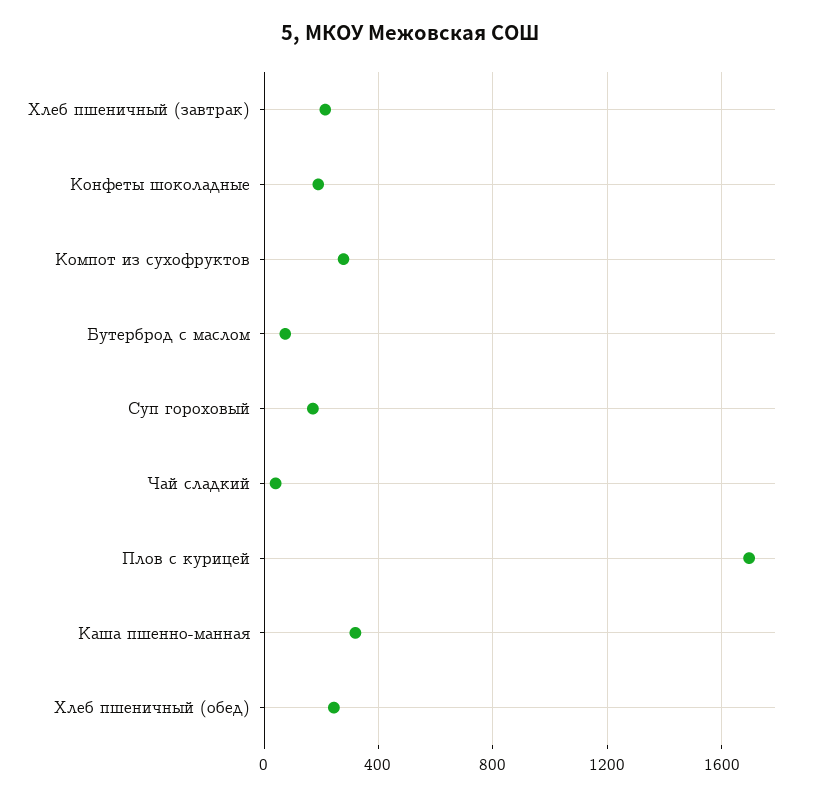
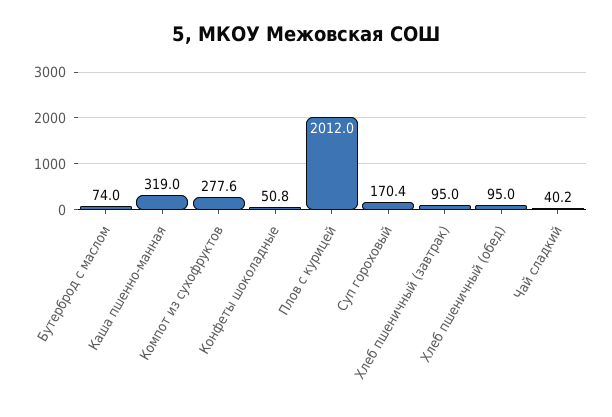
Хлеб пшеничный (завтрак): 200 -> 95
Конфеты шоколадные: 200 -> 50.8
Плов с курицей: 1700 -> 2012
Хлеб пшеничный (обед): 250 -> 95

